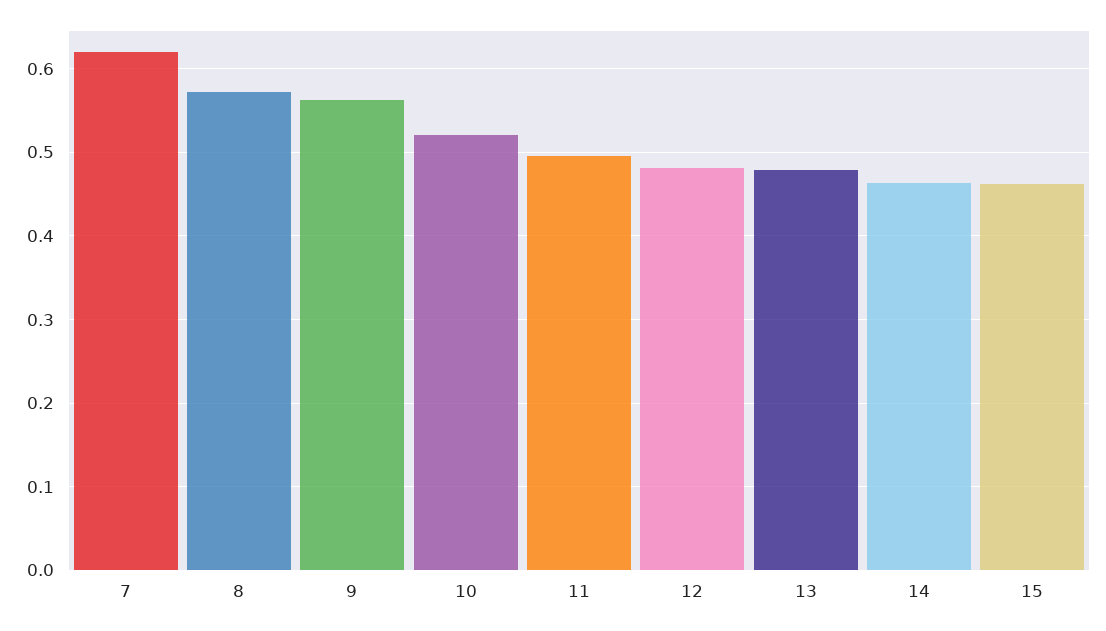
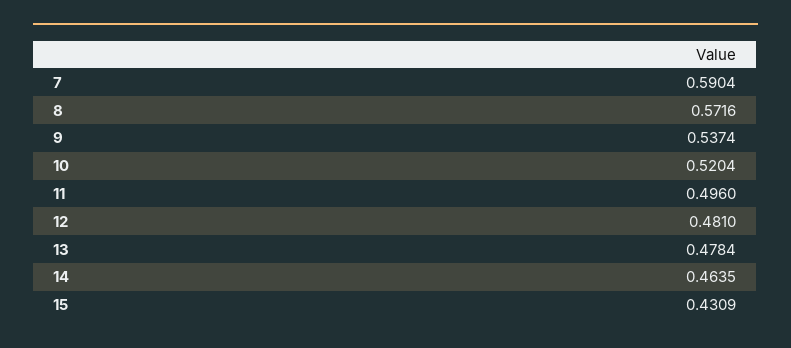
7: 0.62 -> 0.5904
9: 0.56 -> 0.5374
15: 0.46 -> 0.4309

